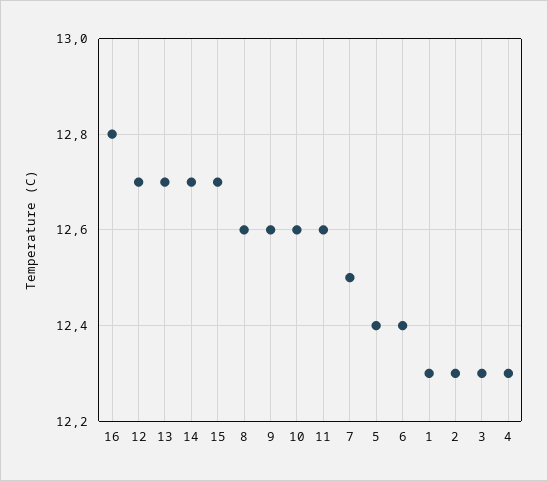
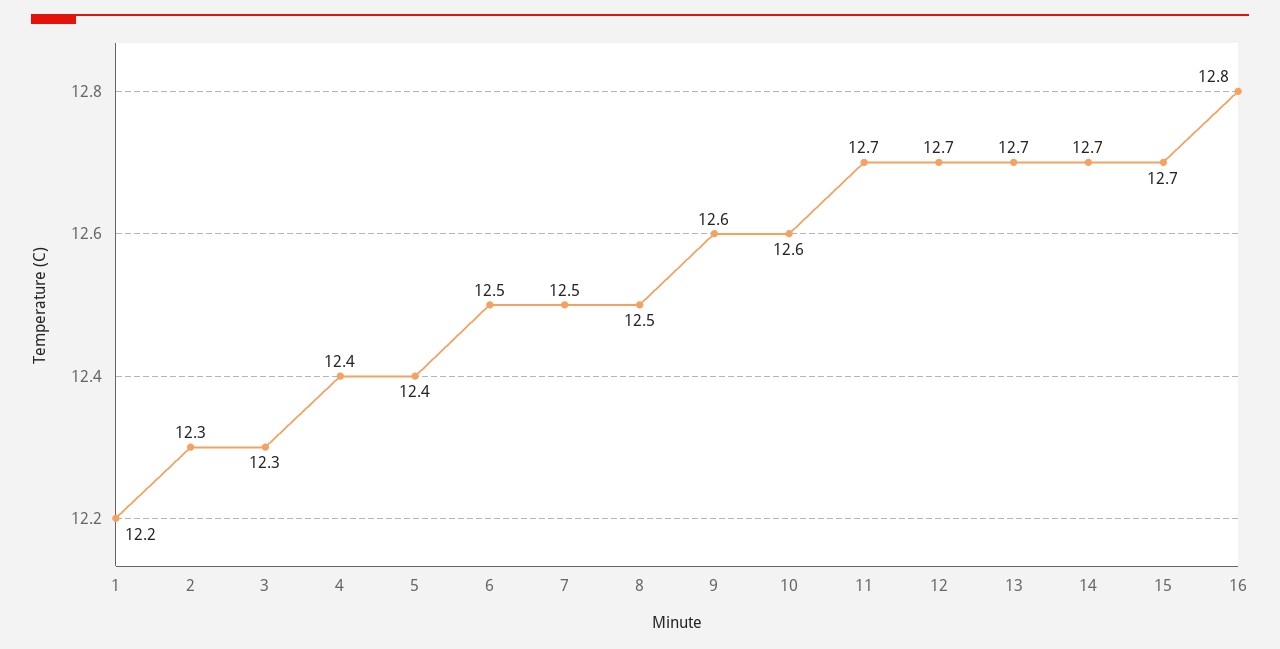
8: 12.6 -> 12.5
11: 12.6 -> 12.7
6: 12.4 -> 12.5
1: 12.3 -> 12.2
4: 12.3 -> 12.4

